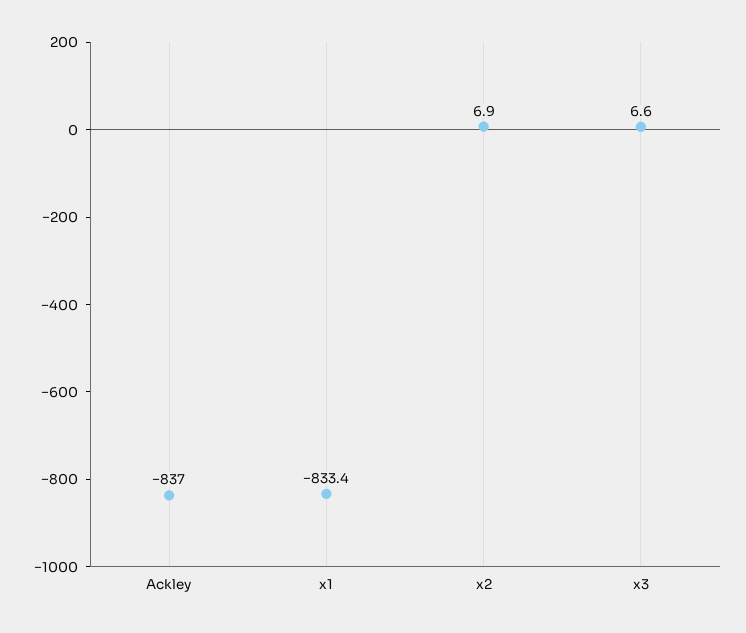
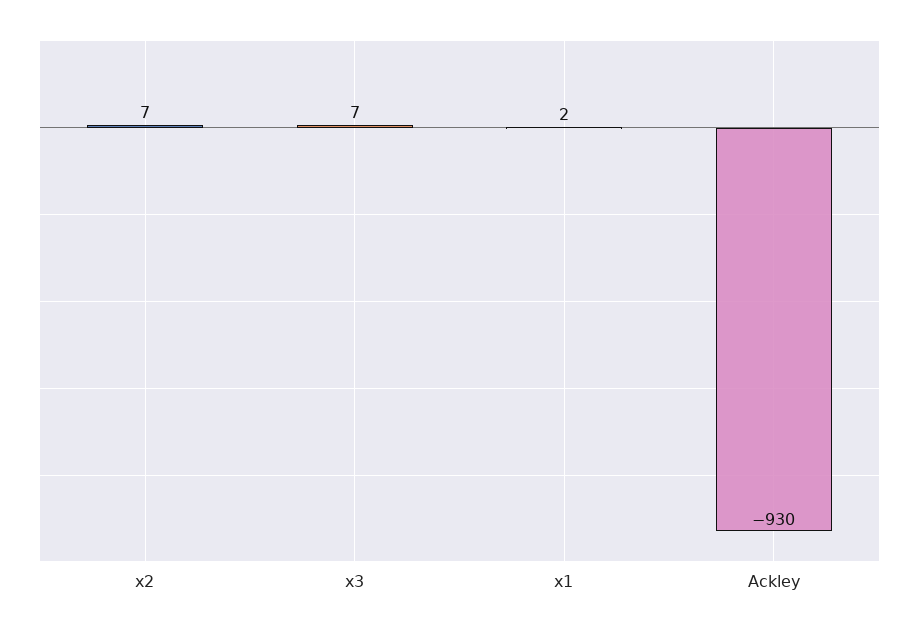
Ackley: -837 -> -930
x1: -833.4 -> 2

